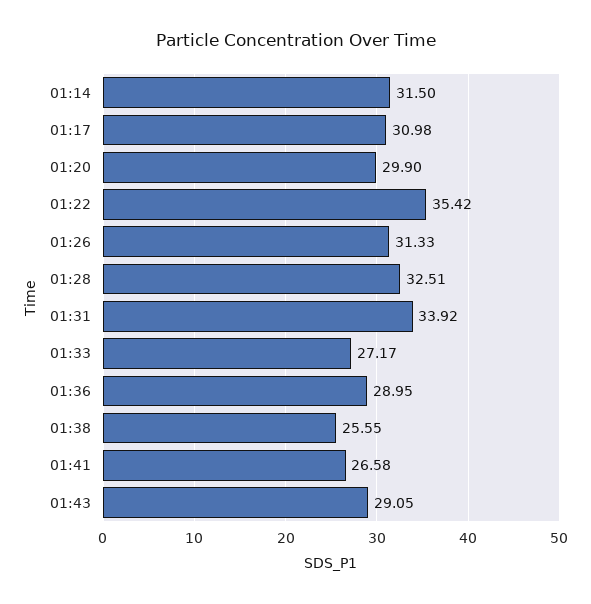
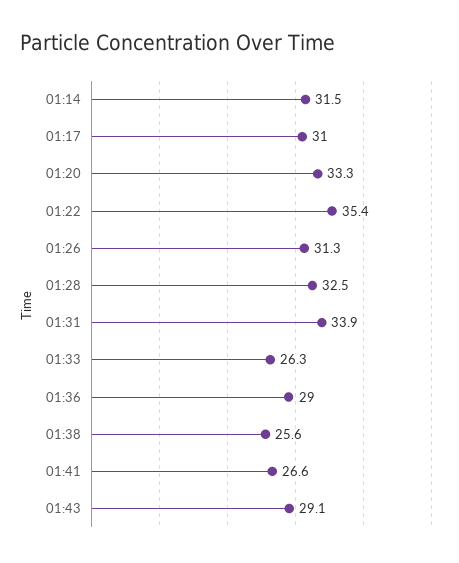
01:20: 29.9 -> 33.3
01:33: 27.17 -> 26.3

